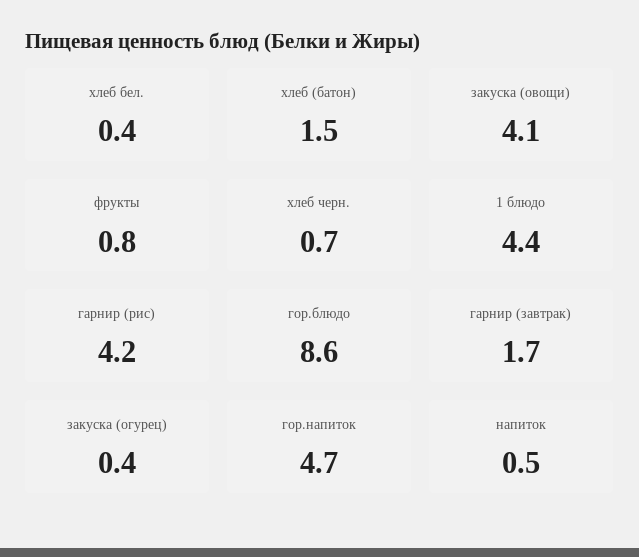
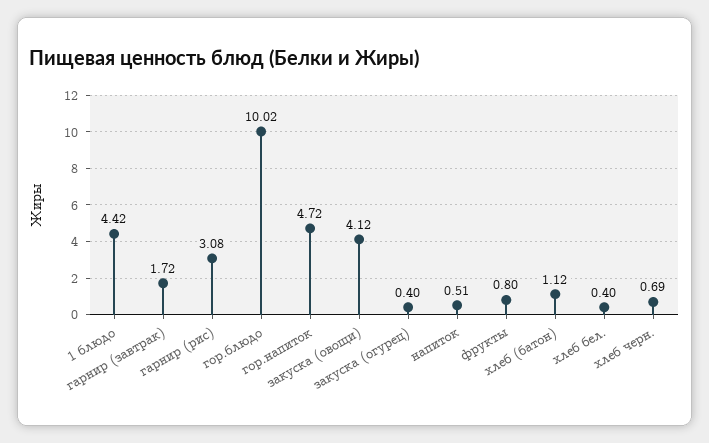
хлеб (батон): 1.5 -> 1.12
гарнир (рис): 4.2 -> 3.08
гор.блюдо: 8.6 -> 10.02

